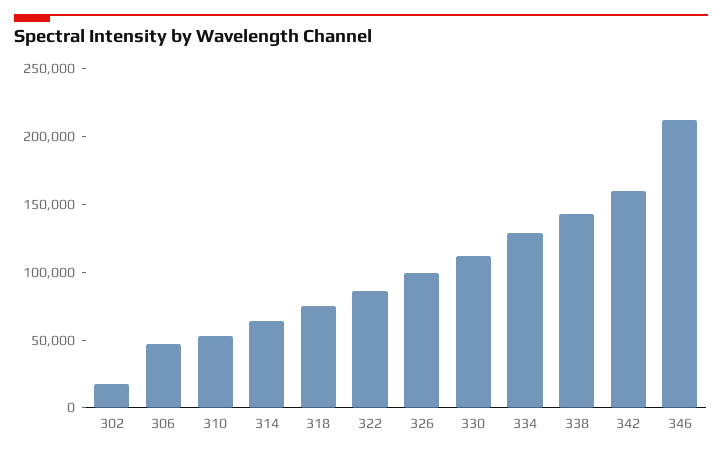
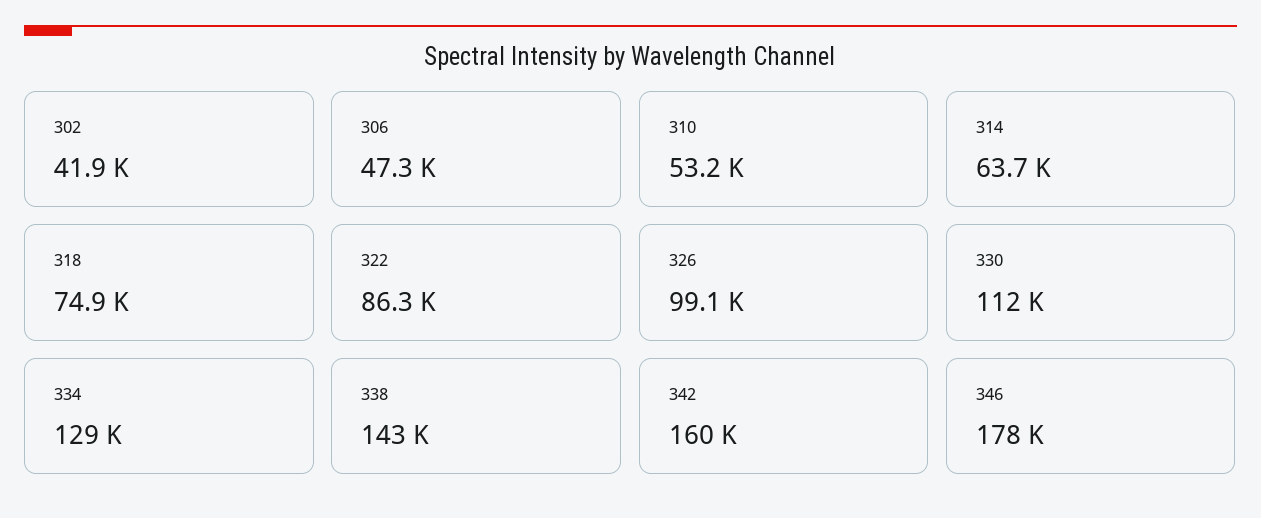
302: 20000 -> 41900
346: 210000 -> 178000

